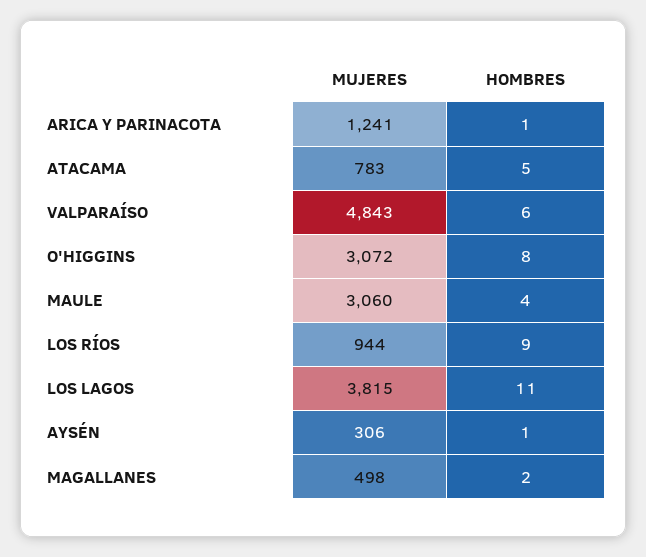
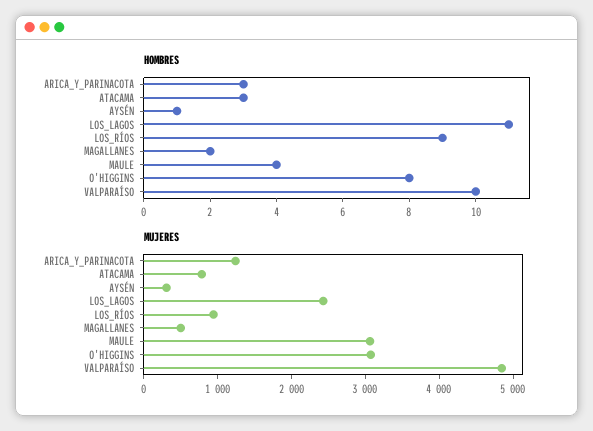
HOMBRES, ARICA Y PARINACOTA: 1 -> 3
HOMBRES, ATACAMA: 5 -> 3
HOMBRES, VALPARAÍSO: 6 -> 10
MUJERES, LOS LAGOS: 3815 -> 2400

